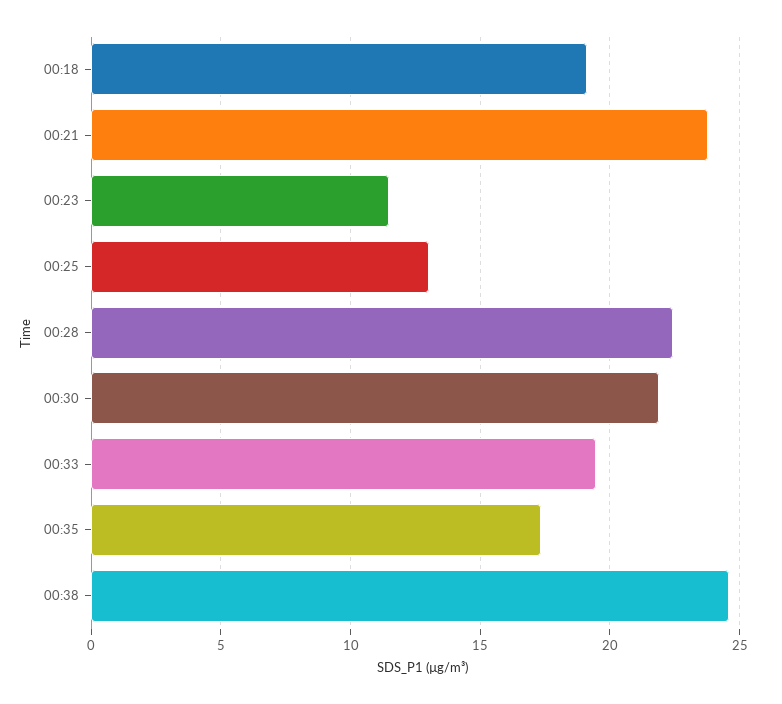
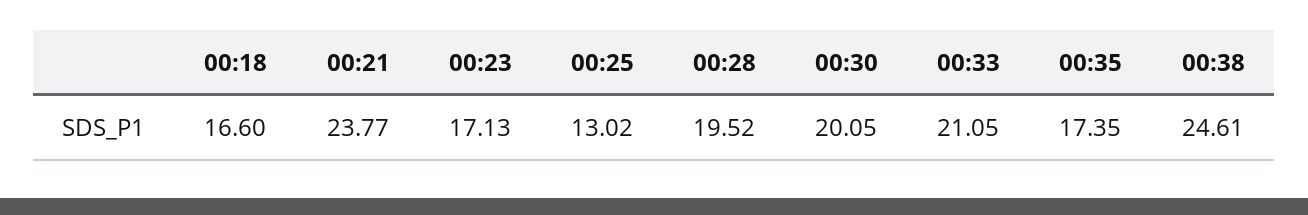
00:18: 19 -> 16.6
00:23: 11.5 -> 17.13
00:28: 22.5 -> 19.52
00:30: 22 -> 20.05
00:33: 19.5 -> 21.05

